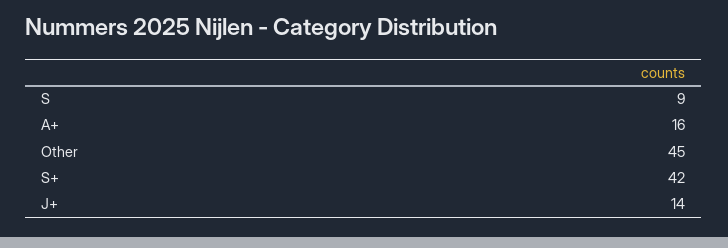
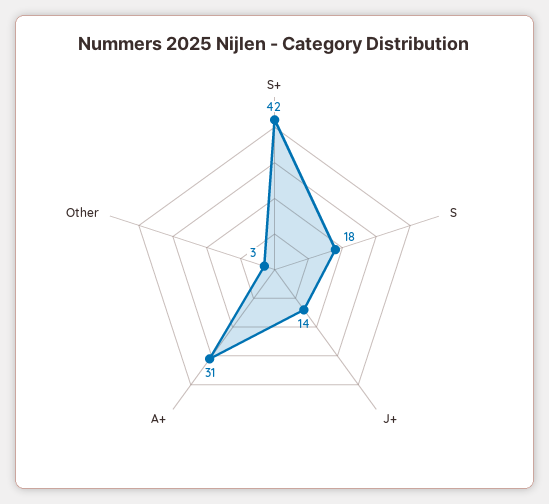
S: 9 -> 18
A+: 16 -> 31
Other: 45 -> 3

